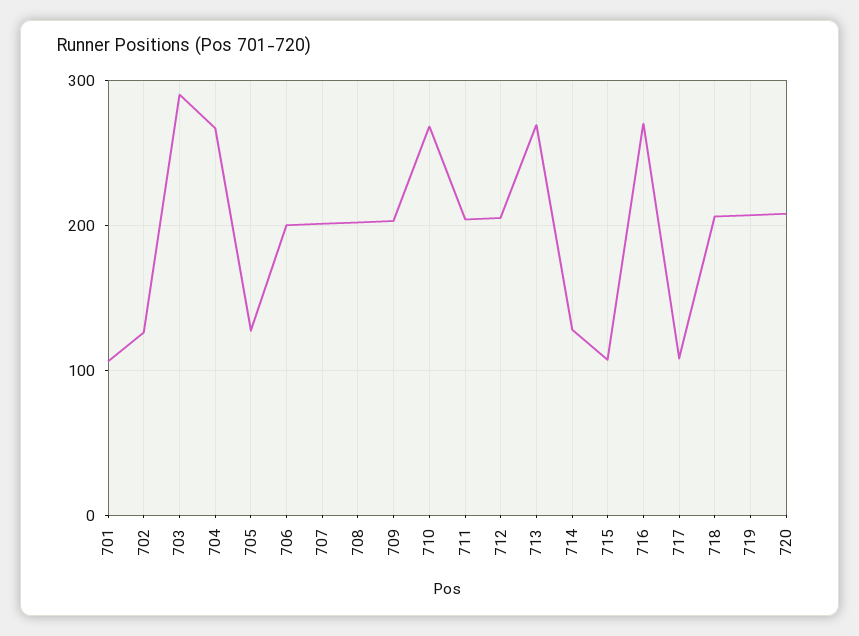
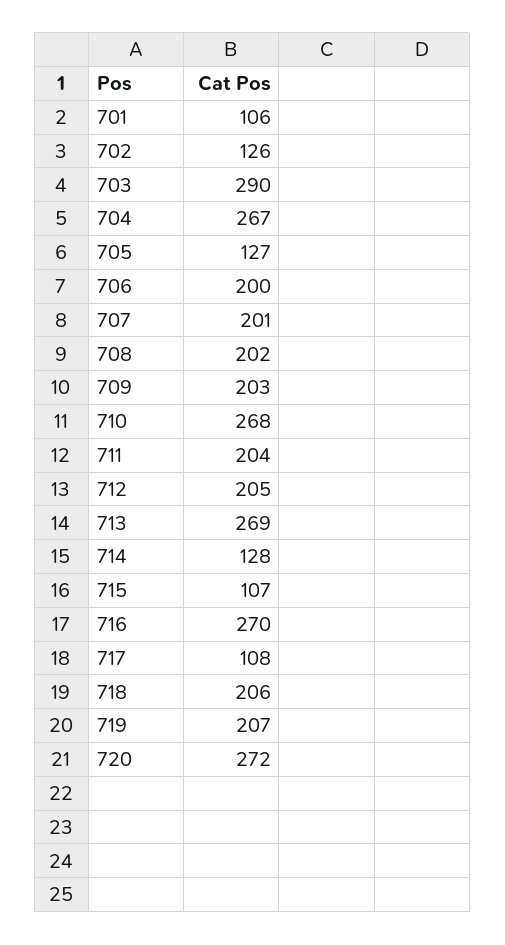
720: 210 -> 272

